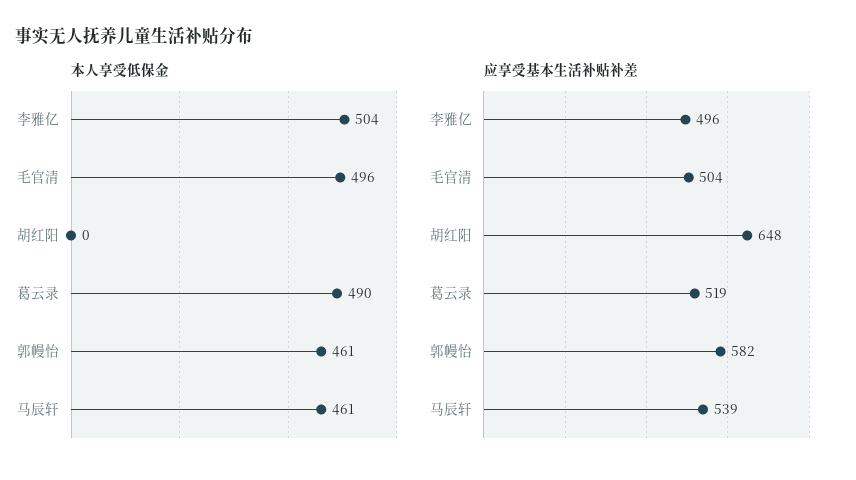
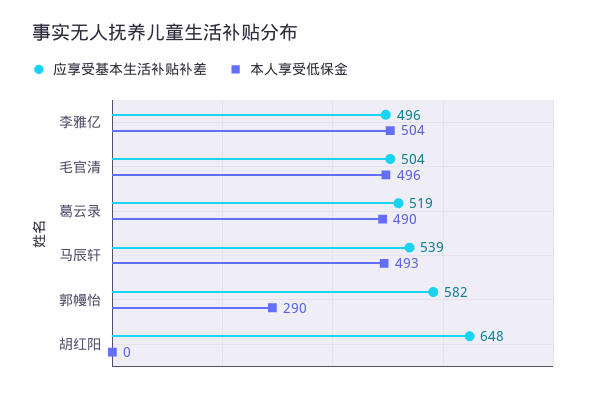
本人享受低保金, 郭幔怡: 461 -> 290
本人享受低保金, 马辰轩: 461 -> 493

